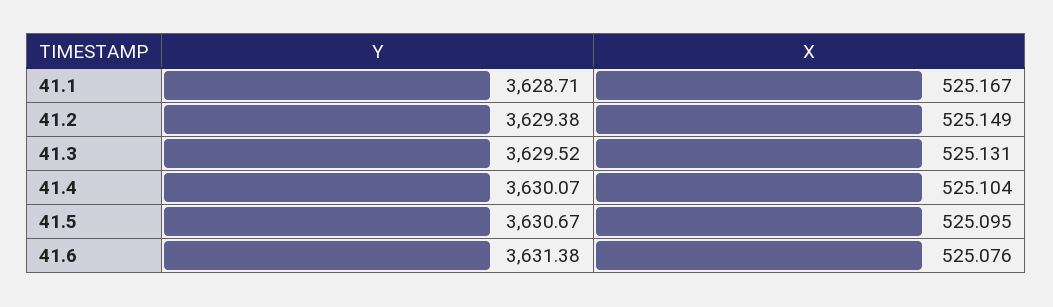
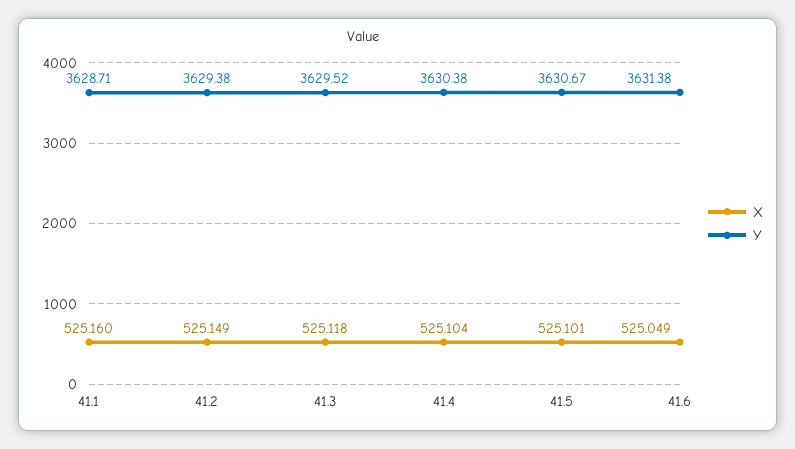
X, 41.1: 525.167 -> 525.16
X, 41.3: 525.131 -> 525.118
Y, 41.4: 3630.07 -> 3630.38
X, 41.5: 525.095 -> 525.101
X, 41.6: 525.076 -> 525.049

